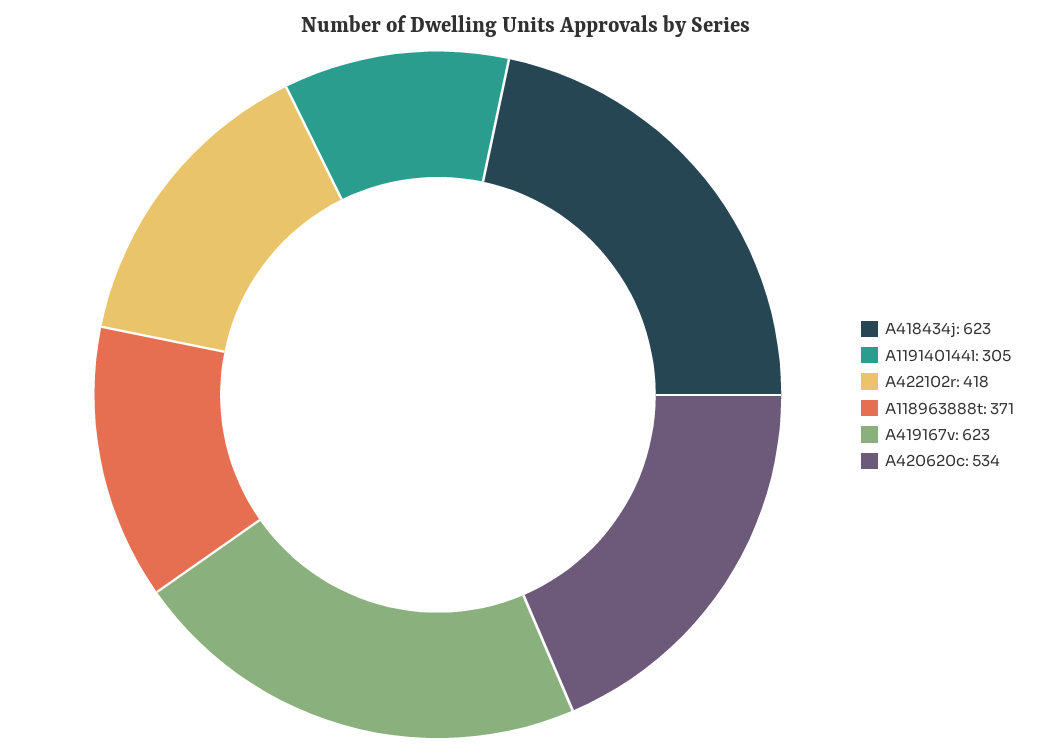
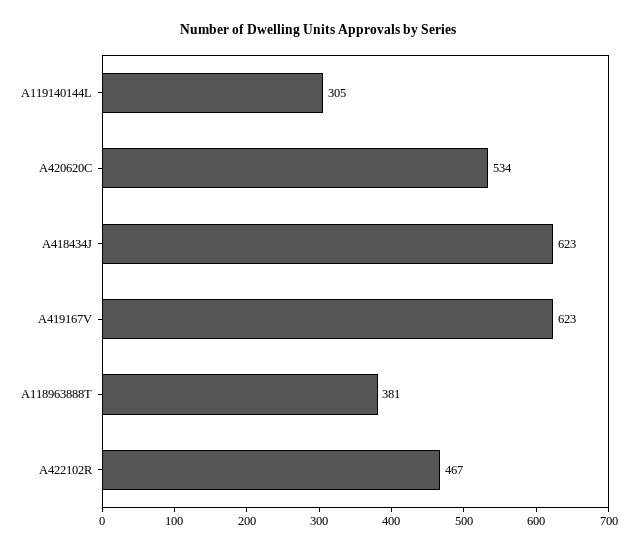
A422102r: 418 -> 467
A118963888t: 371 -> 381

